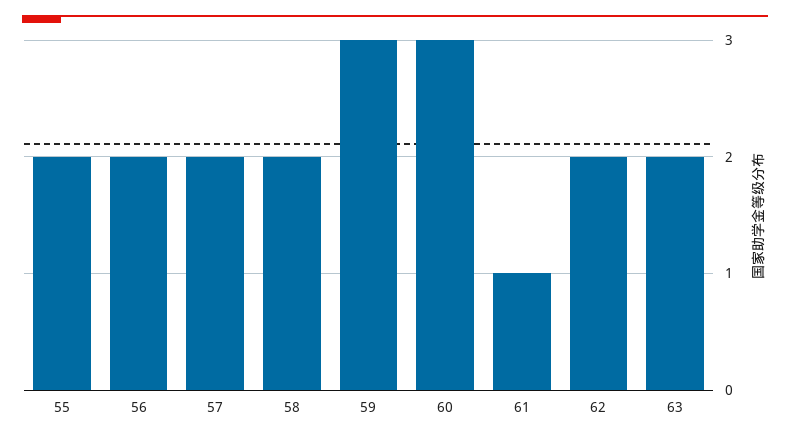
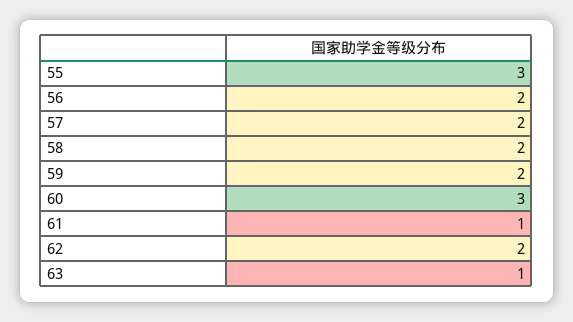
55: 2 -> 3
59: 3 -> 2
63: 2 -> 1

